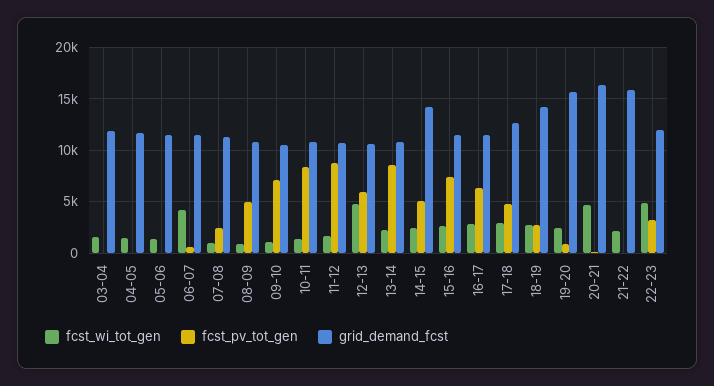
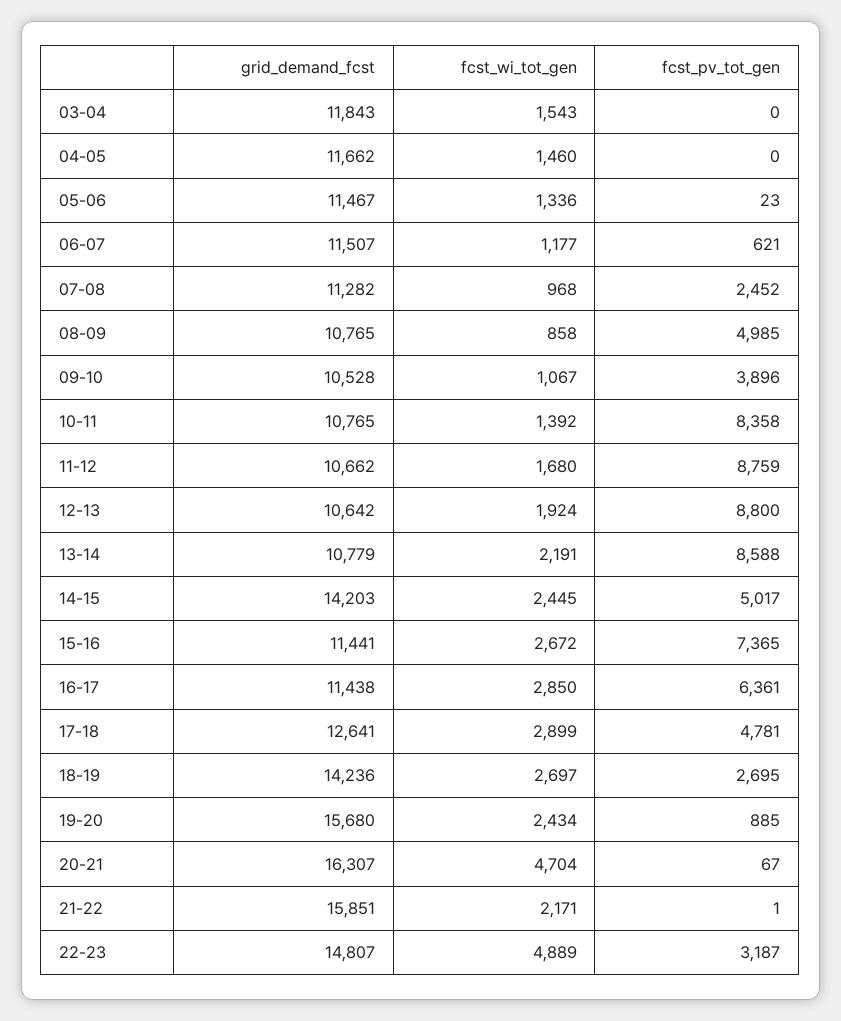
fcst_wi_tot_gen, 06-07: 4000 -> 1177
fcst_pv_tot_gen, 09-10: 7000 -> 3896
fcst_wi_tot_gen, 12-13: 5000 -> 1924
fcst_pv_tot_gen, 12-13: 6000 -> 8800
grid_demand_fcst, 22-23: 12000 -> 14807

